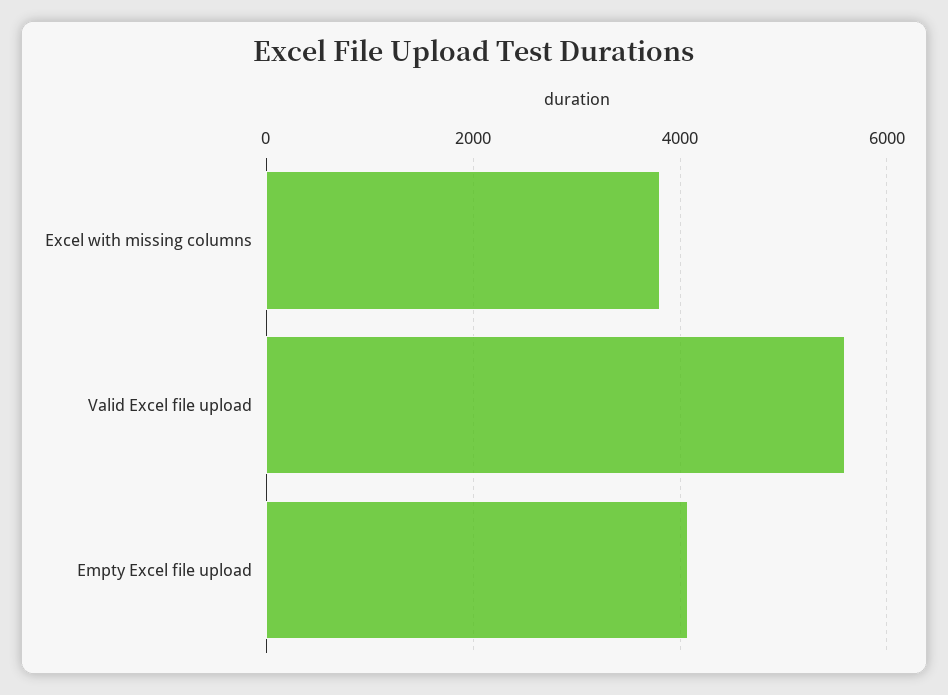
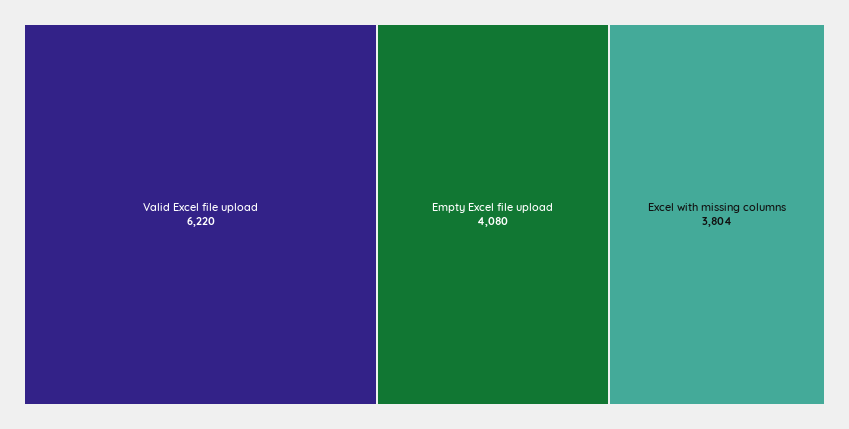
Valid Excel file upload: 5600 -> 6220

